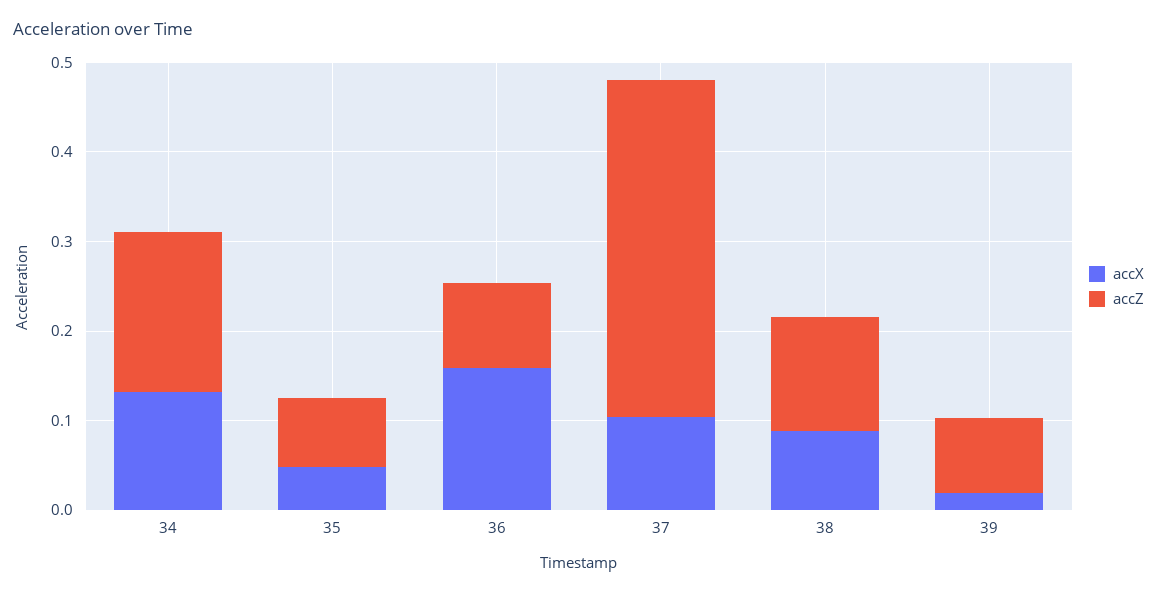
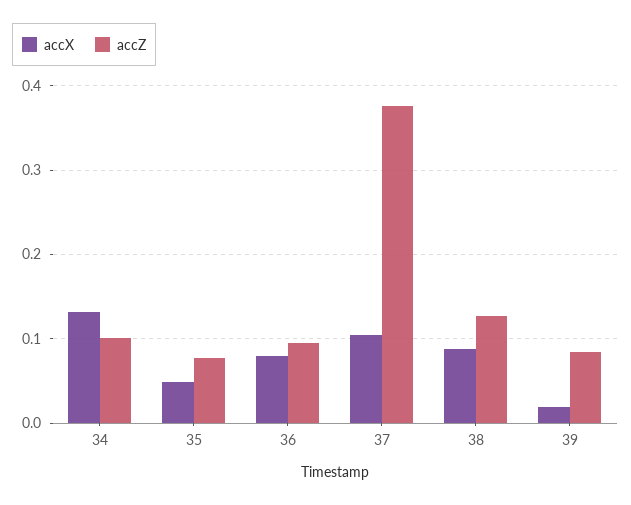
accZ, 34: 0.18 -> 0.1
accX, 36: 0.16 -> 0.08

